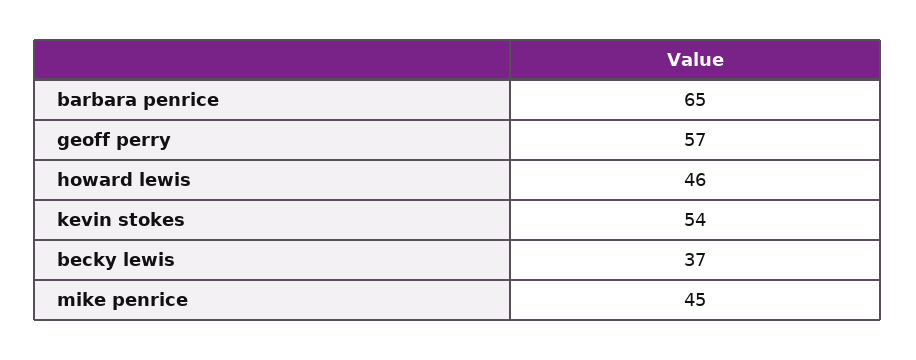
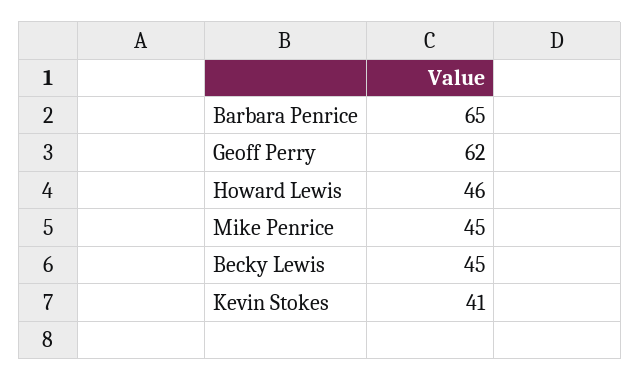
geoff perry: 57 -> 62
kevin stokes: 54 -> 41
becky lewis: 37 -> 45

